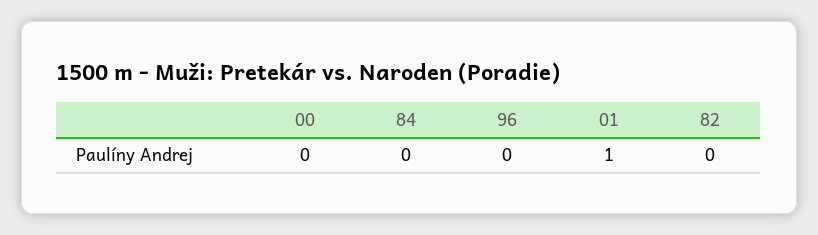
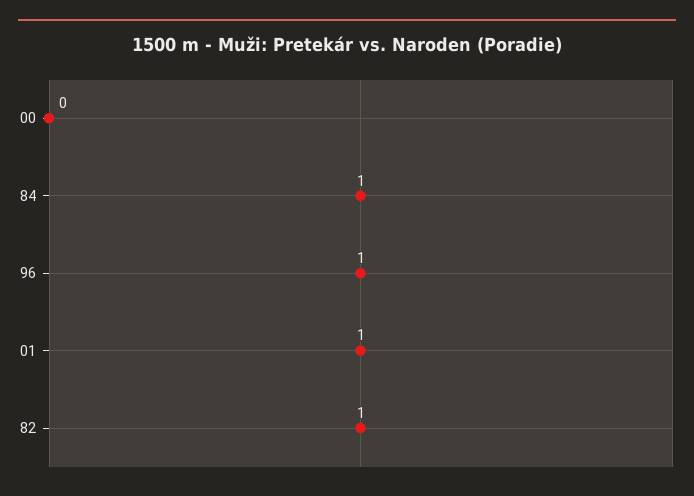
84: 0 -> 1
96: 0 -> 1
82: 0 -> 1

